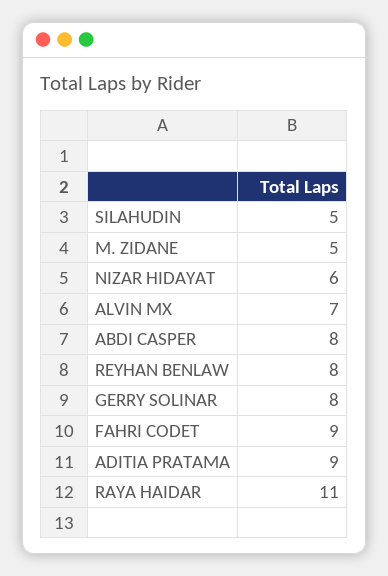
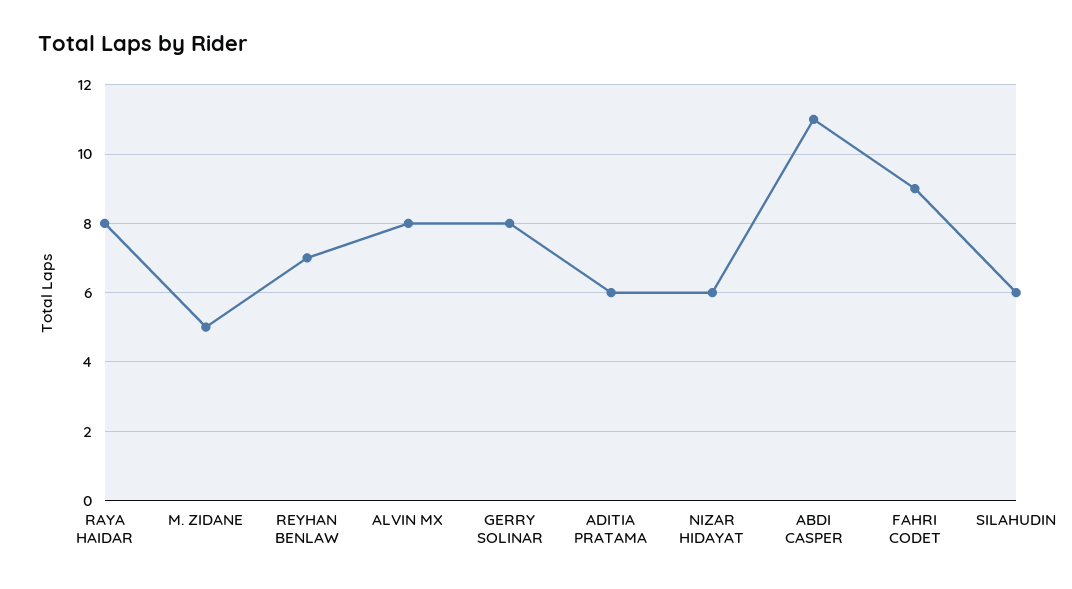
SILAHUDIN: 5 -> 6
ALVIN MX: 7 -> 8
ABDI CASPER: 8 -> 11
REYHAN BENLAW: 8 -> 7
ADITIA PRATAMA: 9 -> 6
RAYA HAIDAR: 11 -> 8

